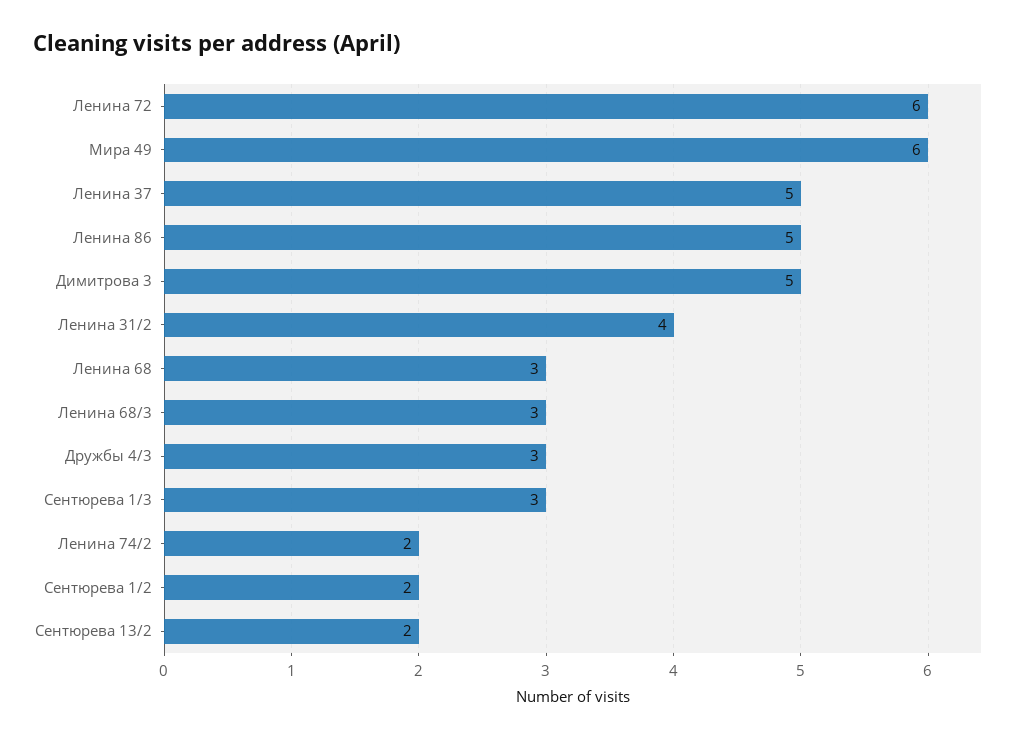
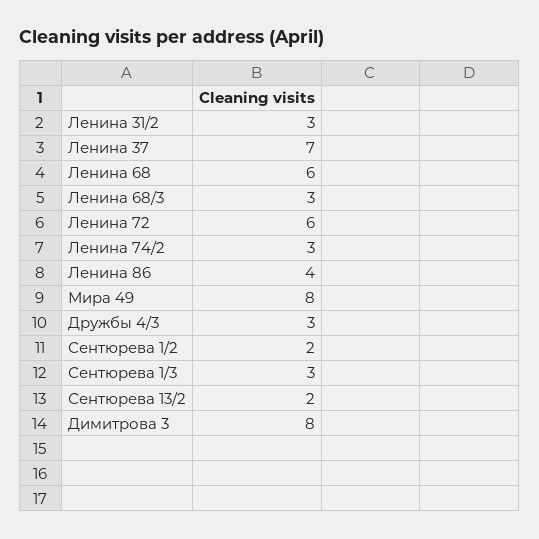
Мира 49: 6 -> 8
Ленина 37: 5 -> 7
Ленина 86: 5 -> 4
Димитрова 3: 5 -> 8
Ленина 31/2: 4 -> 3
Ленина 68: 3 -> 6
Ленина 74/2: 2 -> 3

